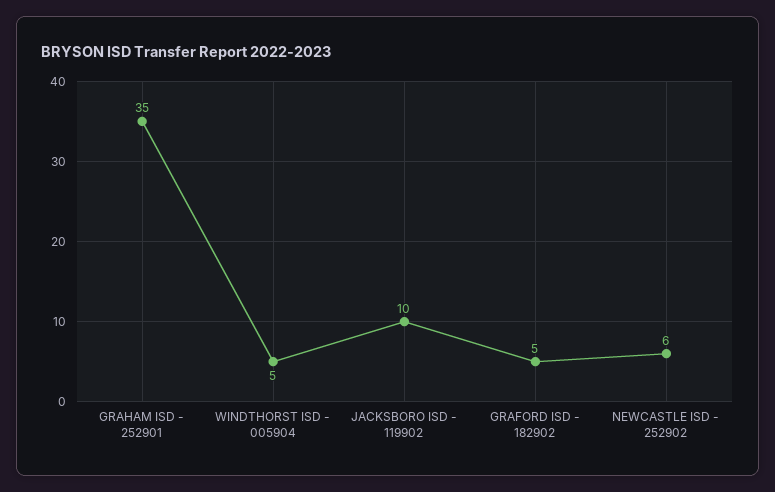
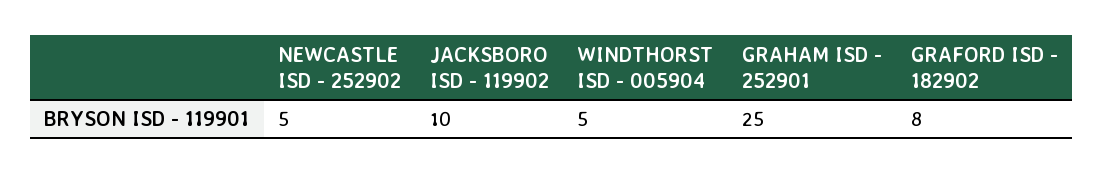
GRAHAM ISD - 252901: 35 -> 25
GRAFORD ISD - 182902: 5 -> 8
NEWCASTLE ISD - 252902: 6 -> 5

